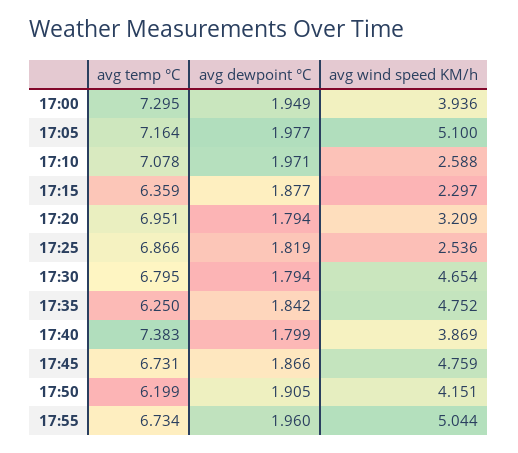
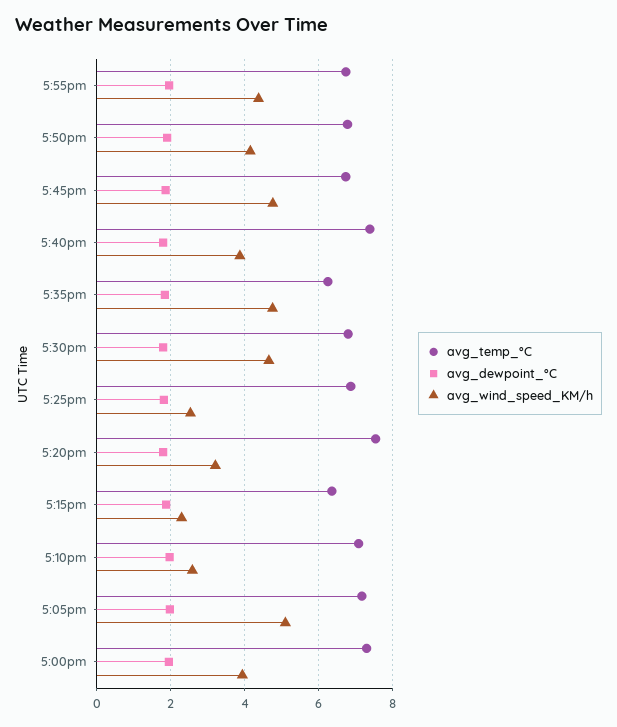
avg temp °C, 17:20: 6.951 -> 7.6
avg temp °C, 17:50: 6.199 -> 6.8
avg wind speed KM/h, 17:55: 5.044 -> 4.4

